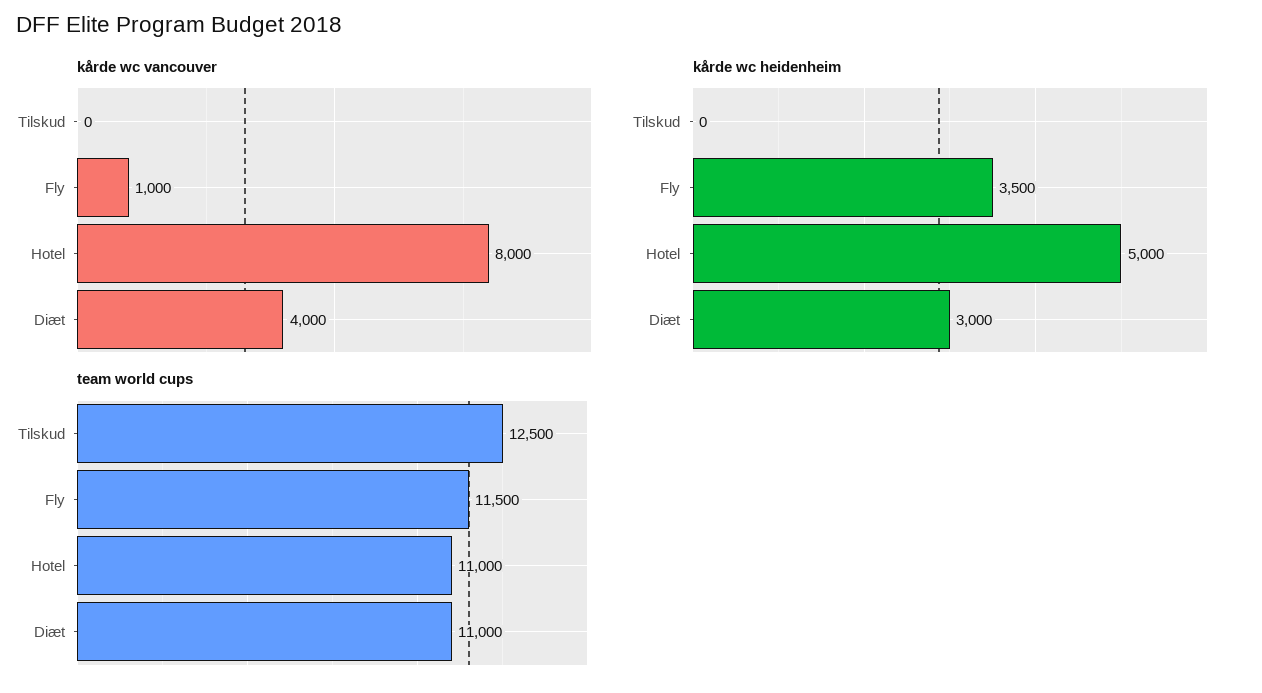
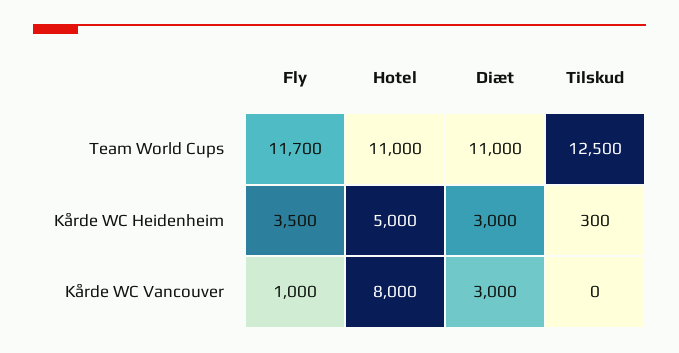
kårde wc vancouver, Diæt: 4000 -> 3000
kårde wc heidenheim, Tilskud: 0 -> 300
team world cups, Fly: 11500 -> 11700

